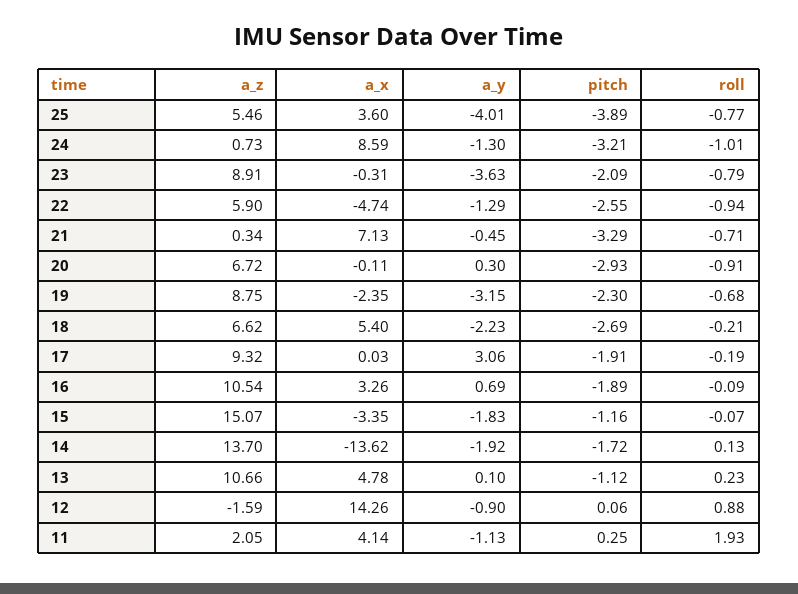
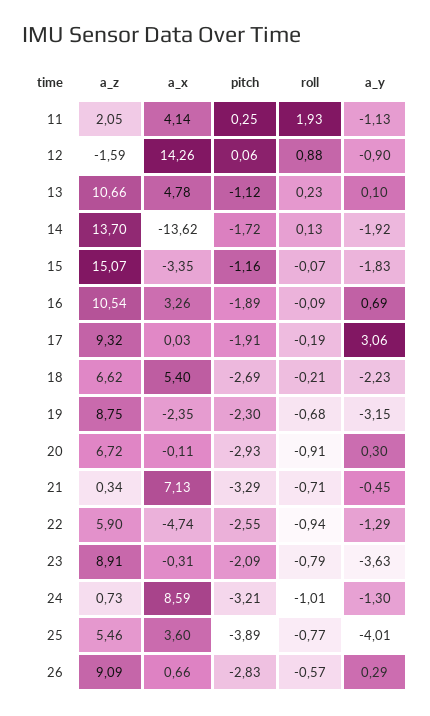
a_z, 26: none -> 9.09
a_x, 26: none -> 0.66
pitch, 26: none -> -2.83
roll, 26: none -> -0.57
a_y, 26: none -> 0.29

